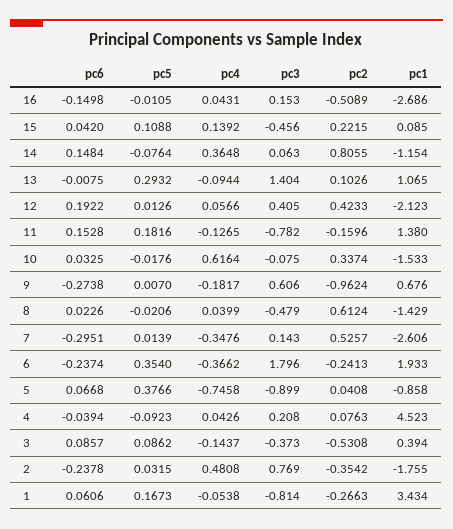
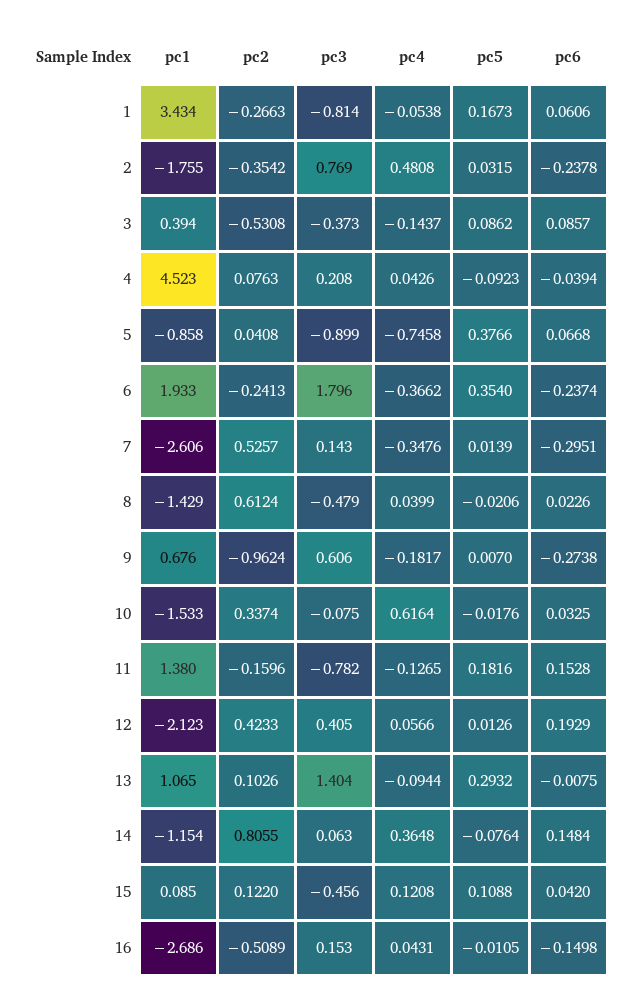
pc4, 15: 0.1392 -> 0.1208
pc2, 15: 0.2215 -> 0.122
pc6, 12: 0.1922 -> 0.1929

